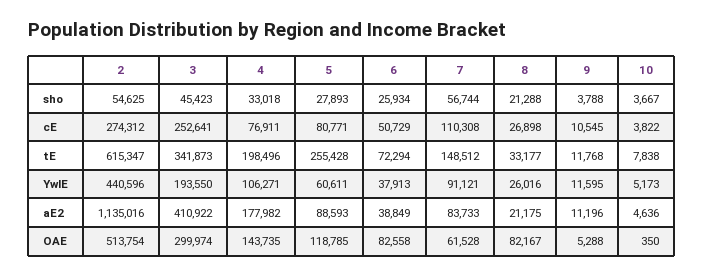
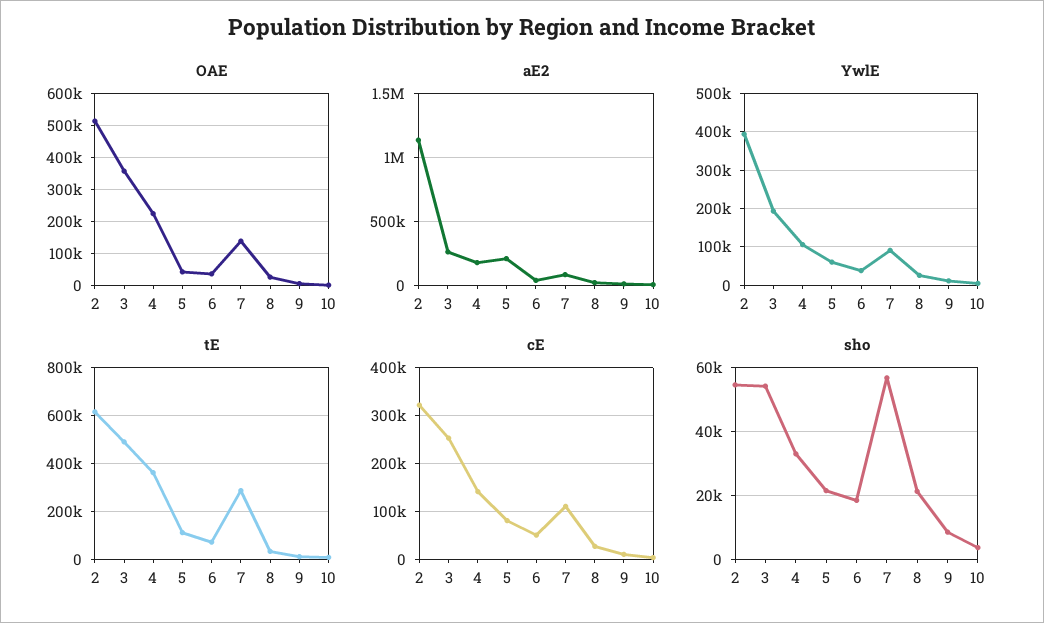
sho, 3: 45423 -> 54000
sho, 5: 27893 -> 22000
sho, 6: 25934 -> 18000
sho, 9: 3788 -> 8000
cE, 2: 274312 -> 320000
cE, 4: 76911 -> 140000
tE, 3: 341873 -> 500000
tE, 4: 198496 -> 350000
tE, 5: 255428 -> 100000
tE, 7: 148512 -> 300000
YwlE, 2: 440596 -> 400000
aE2, 3: 410922 -> 250000
aE2, 5: 88593 -> 200000
OAE, 3: 299974 -> 360000
OAE, 4: 143735 -> 220000
OAE, 5: 118785 -> 40000
OAE, 6: 82558 -> 40000
OAE, 7: 61528 -> 140000
OAE, 8: 82167 -> 20000

